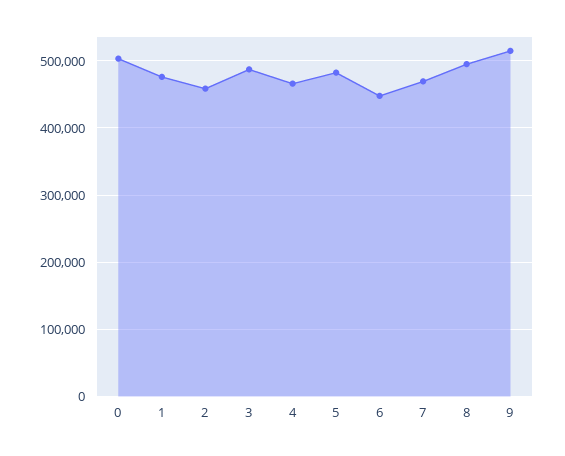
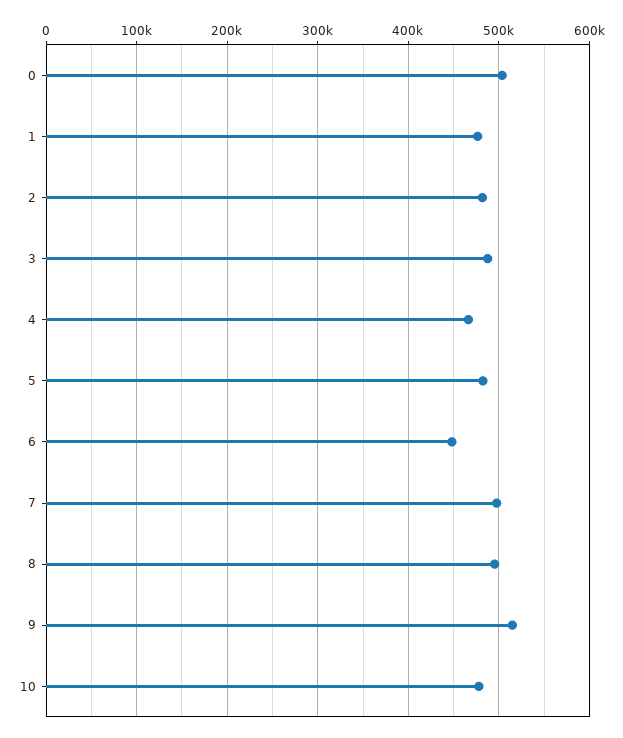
2: 460000 -> 480000
7: 470000 -> 500000
10: none -> 480000

